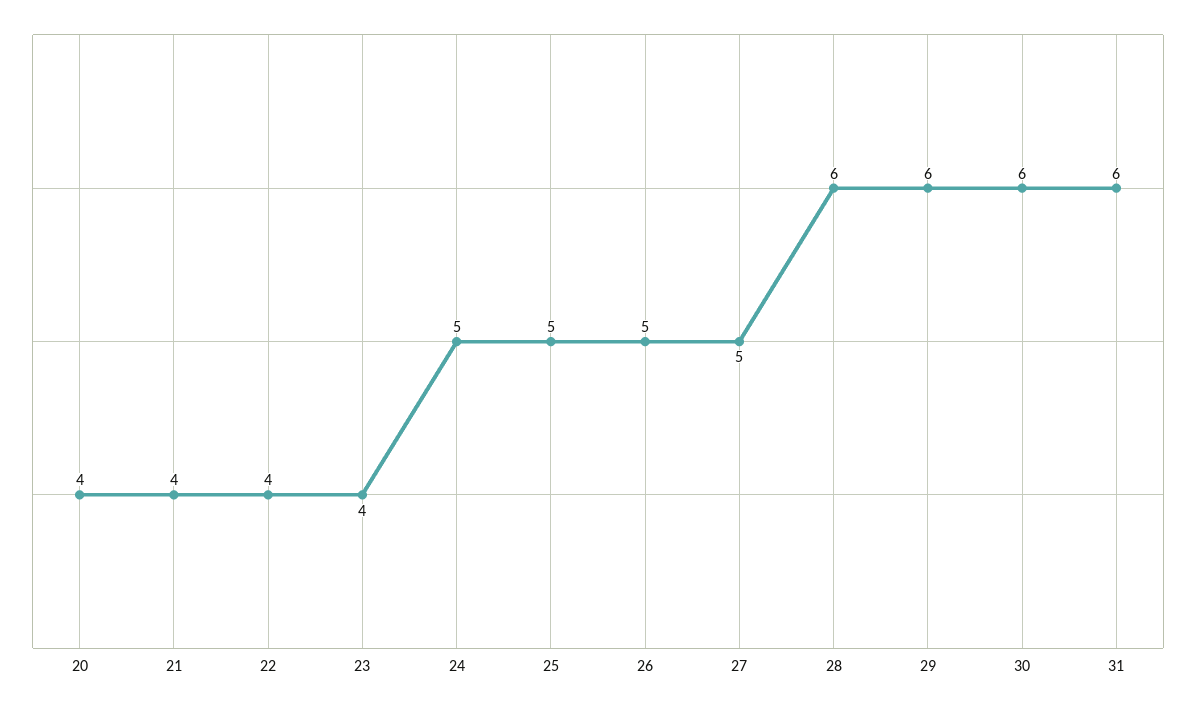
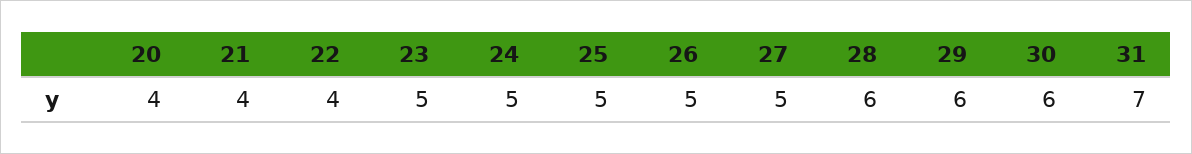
23: 4 -> 5
31: 6 -> 7

